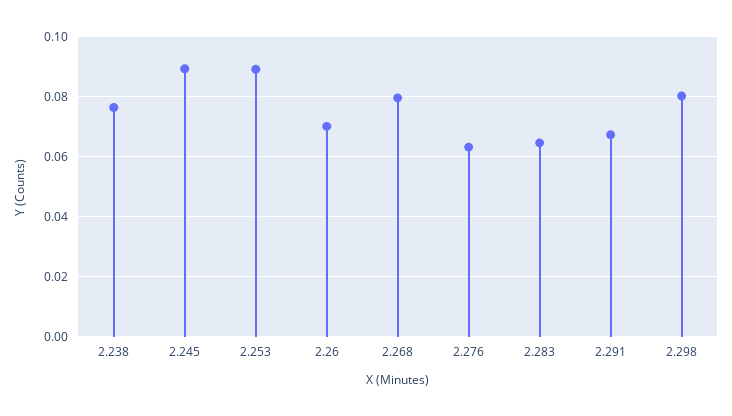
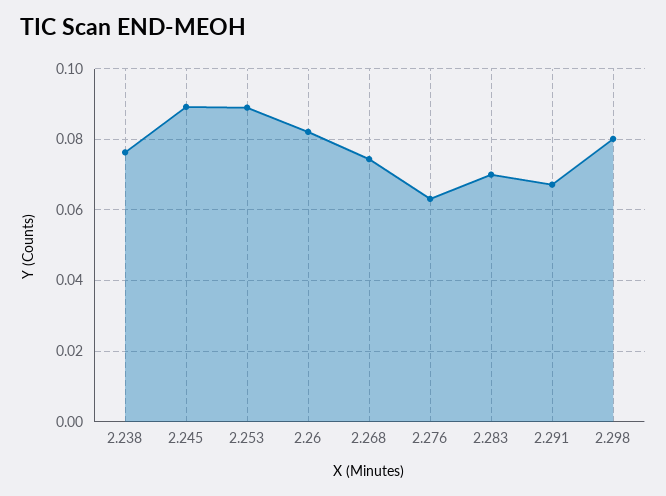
2.26: 0.07 -> 0.082
2.268: 0.08 -> 0.074
2.283: 0.064 -> 0.07

